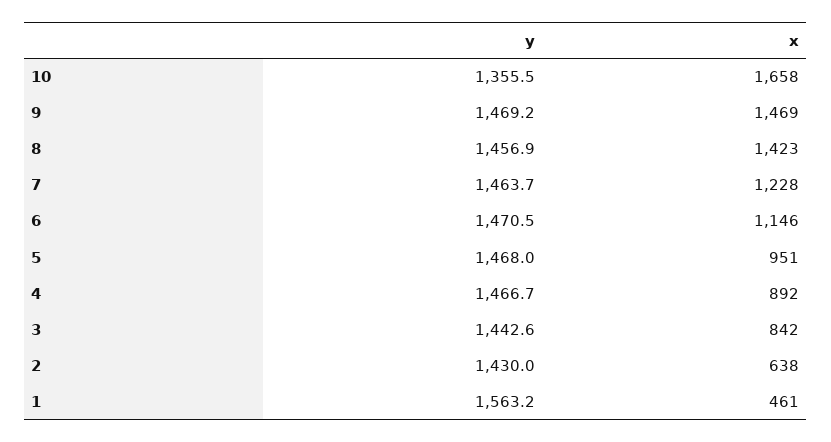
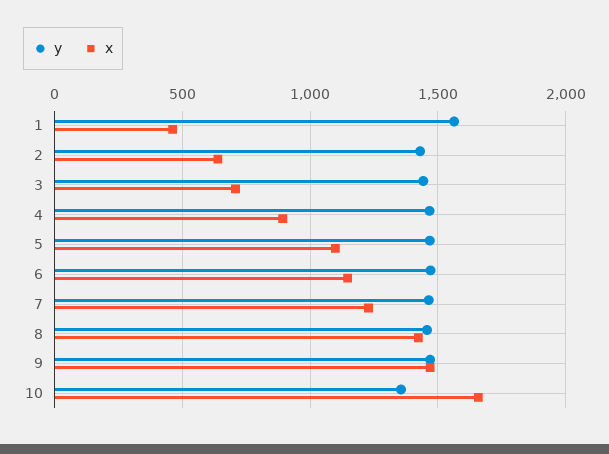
x, 5: 951 -> 1100
x, 3: 842 -> 700

